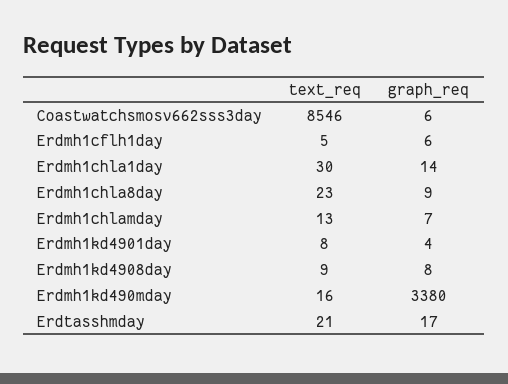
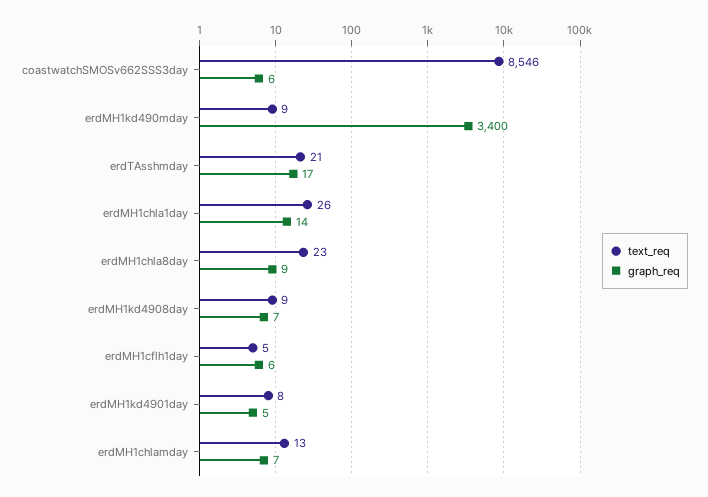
text_req, Erdmh1chla1day: 30 -> 26
graph_req, Erdmh1kd4901day: 4 -> 5
graph_req, Erdmh1kd4908day: 8 -> 7
text_req, Erdmh1kd490mday: 16 -> 9
graph_req, Erdmh1kd490mday: 3380 -> 3400

